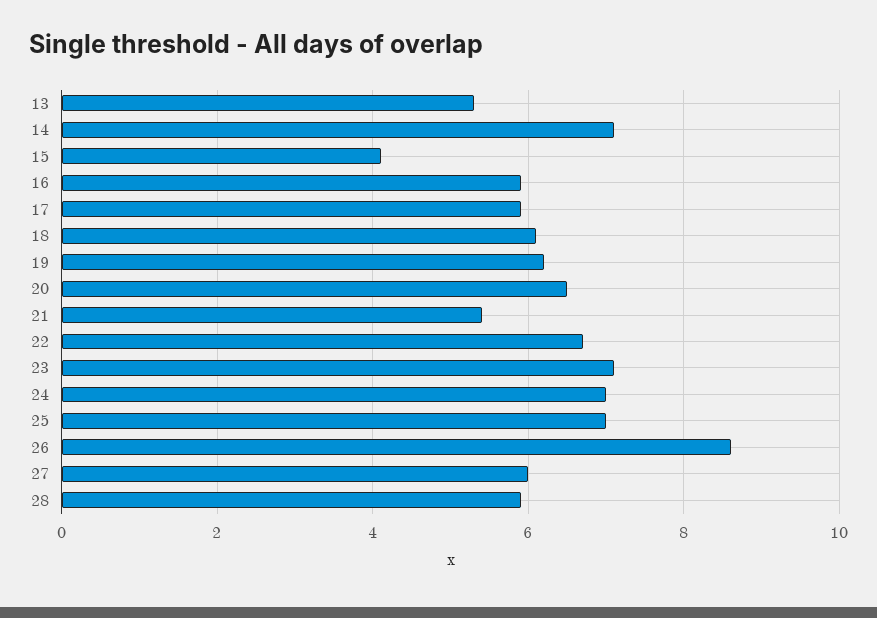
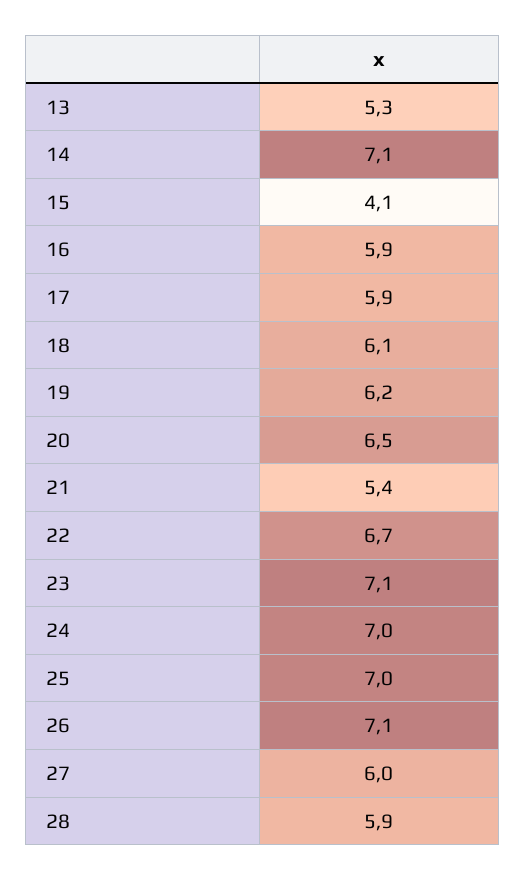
26: 8.5 -> 7.1

